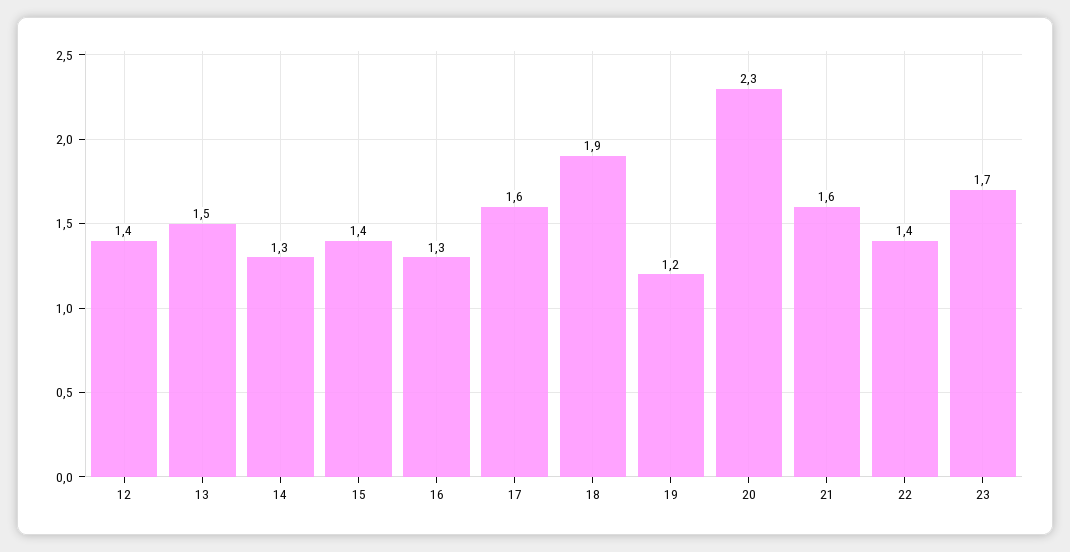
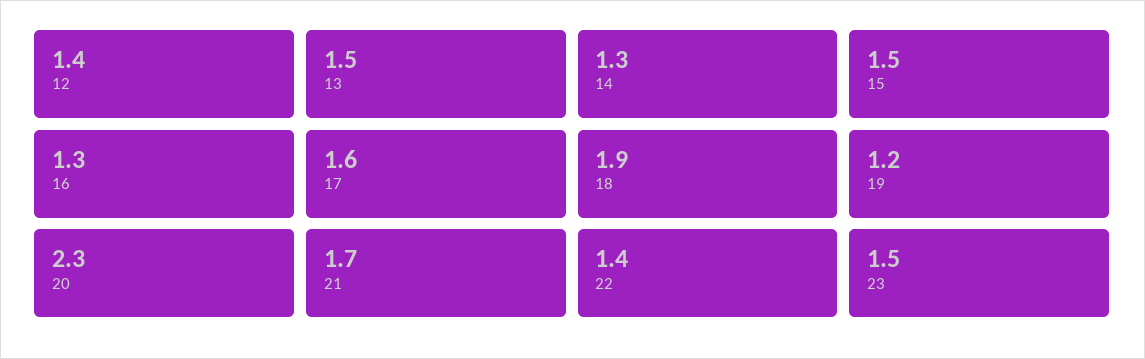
15: 1.4 -> 1.5
21: 1.6 -> 1.7
23: 1.7 -> 1.5

